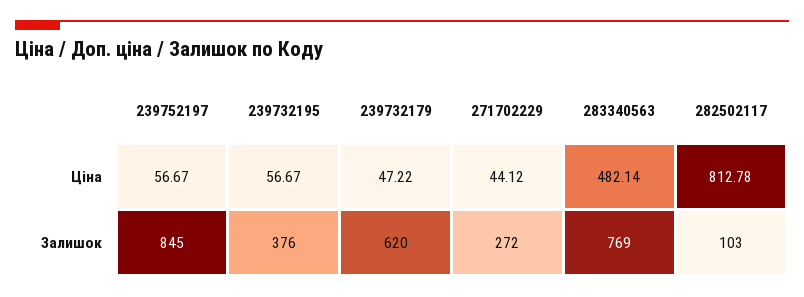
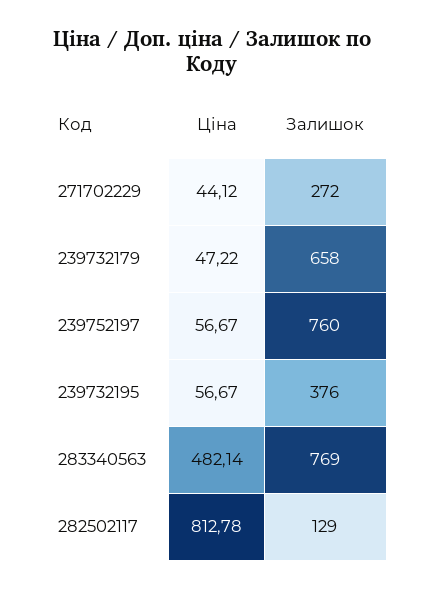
239752197, Залишок: 845 -> 760
239732179, Залишок: 620 -> 658
282502117, Залишок: 103 -> 129

